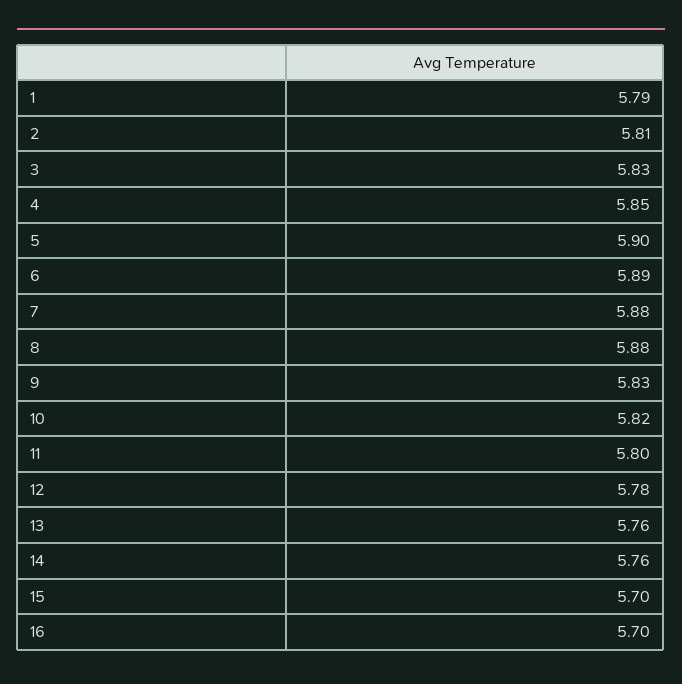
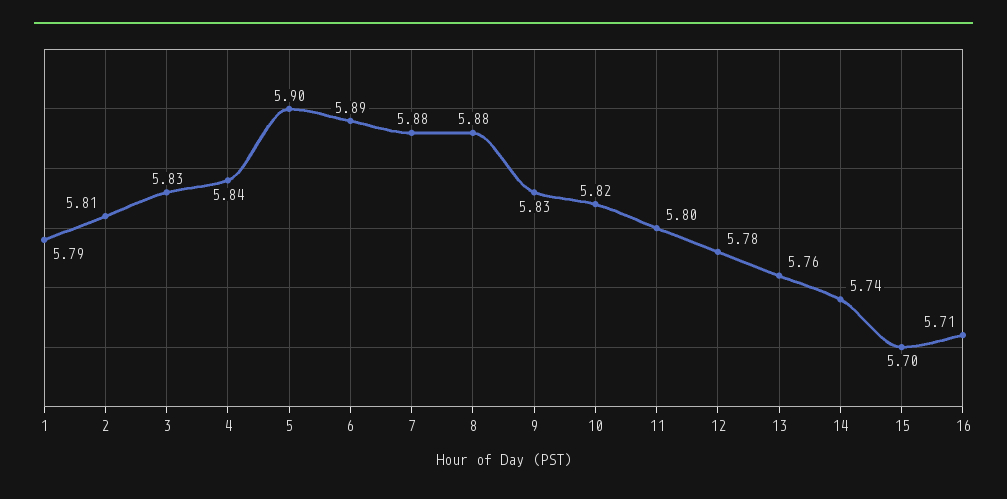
4: 5.85 -> 5.84
14: 5.76 -> 5.74
16: 5.7 -> 5.71

